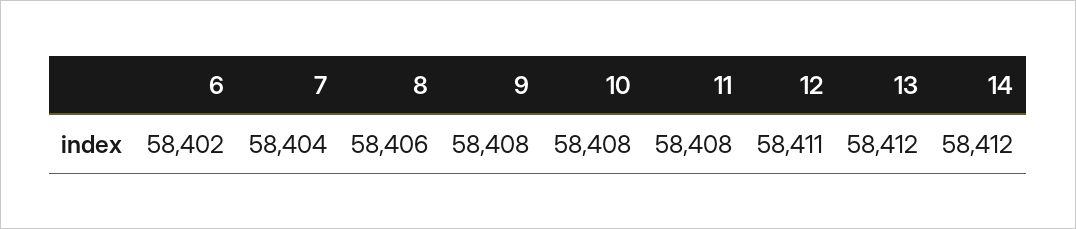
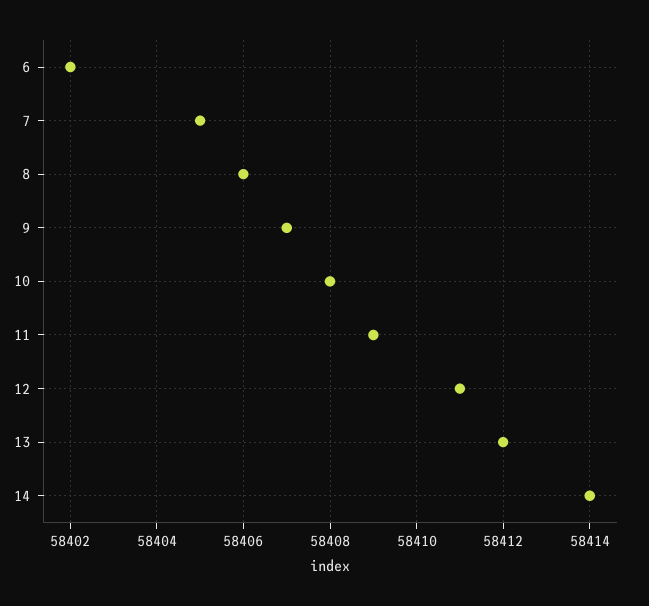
7: 58404 -> 58405
9: 58408 -> 58407
11: 58408 -> 58409
14: 58412 -> 58414

